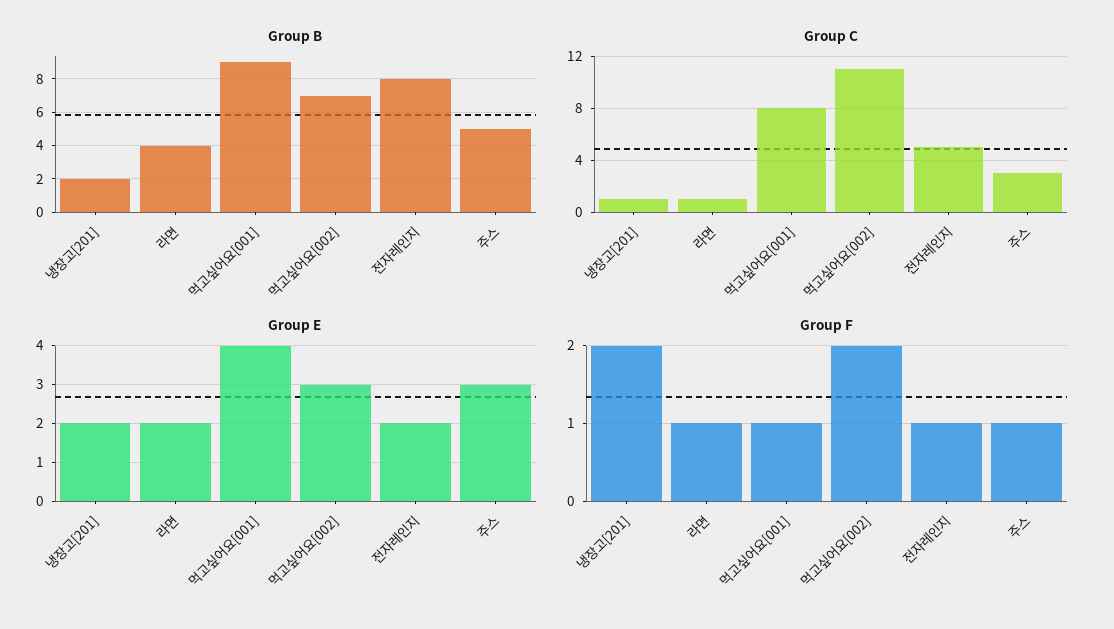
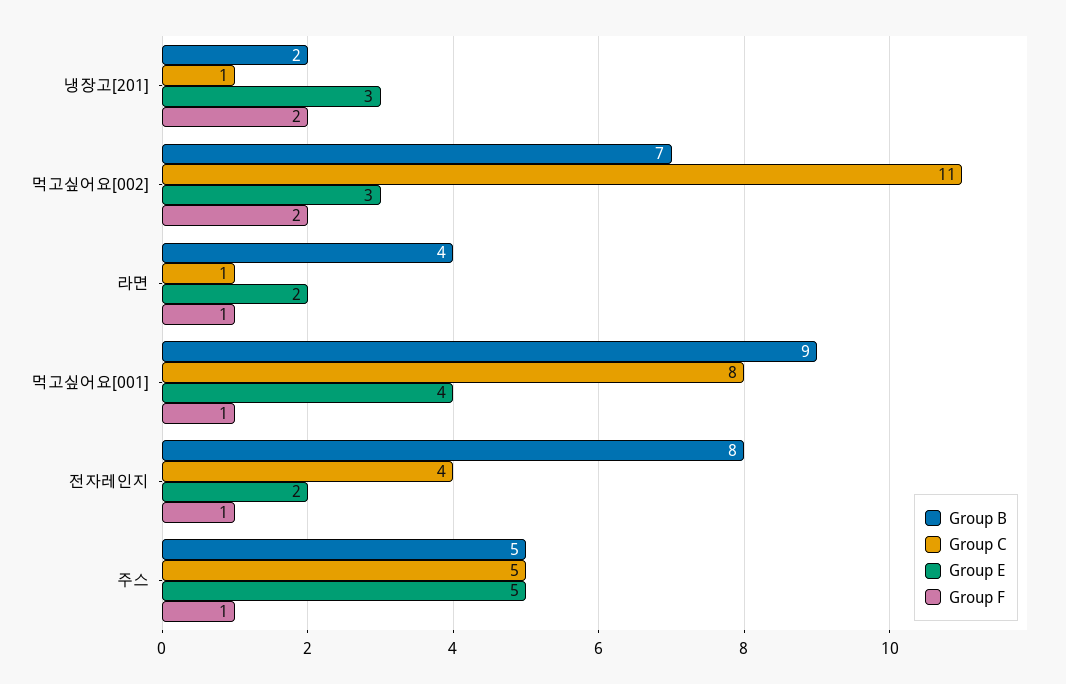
Group C, 전자레인지: 5 -> 4
Group C, 주스: 3 -> 5
Group E, 냉장고[201]: 2 -> 3
Group E, 주스: 3 -> 5

